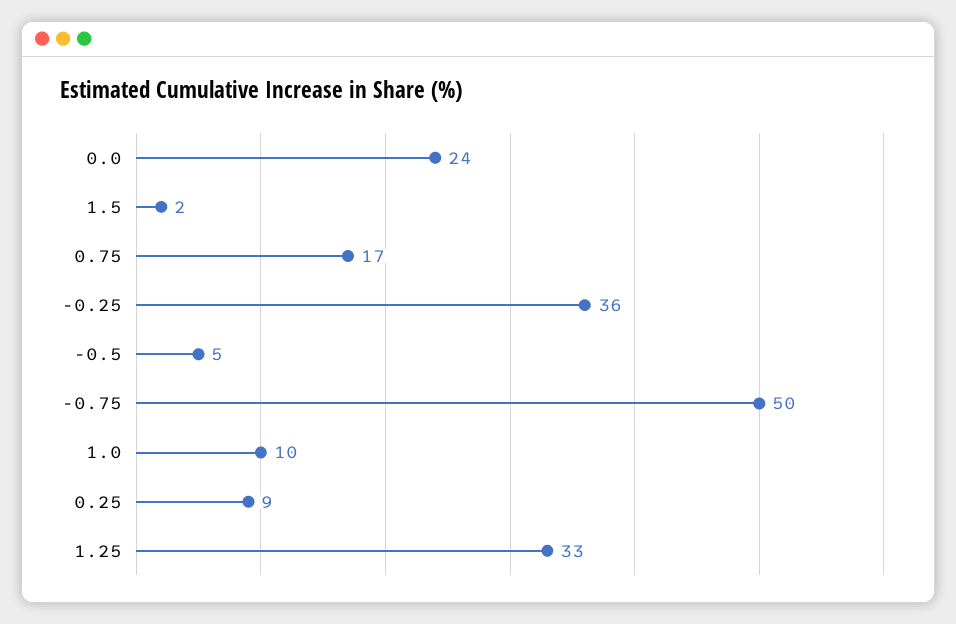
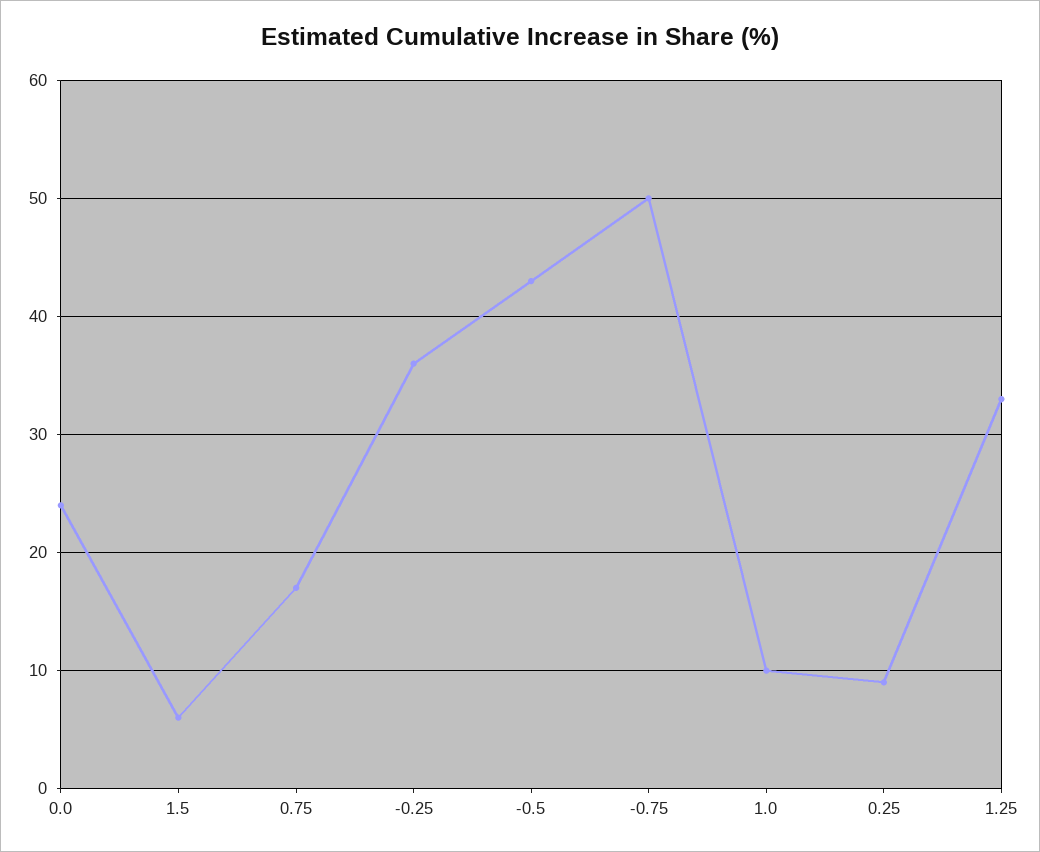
1.5: 2 -> 6
-0.5: 5 -> 43

